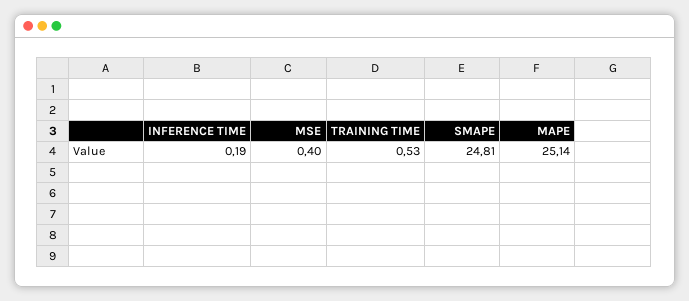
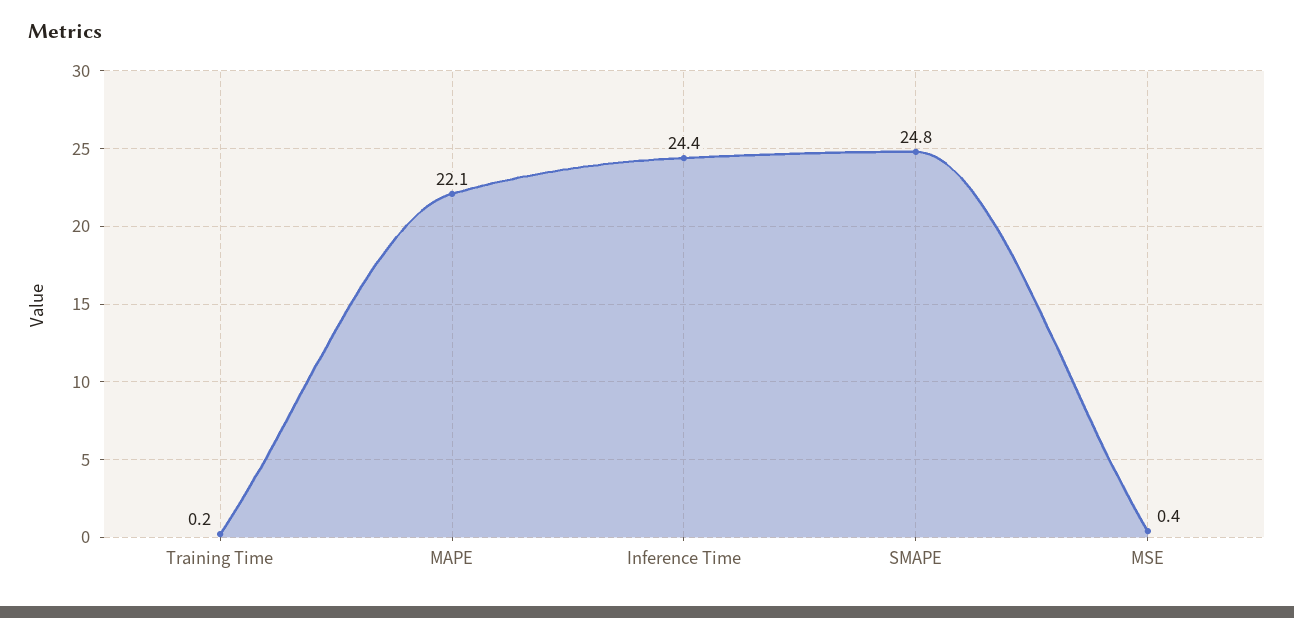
INFERENCE TIME: 0.19 -> 24.4
TRAINING TIME: 0.53 -> 0.2
MAPE: 25.14 -> 22.1

